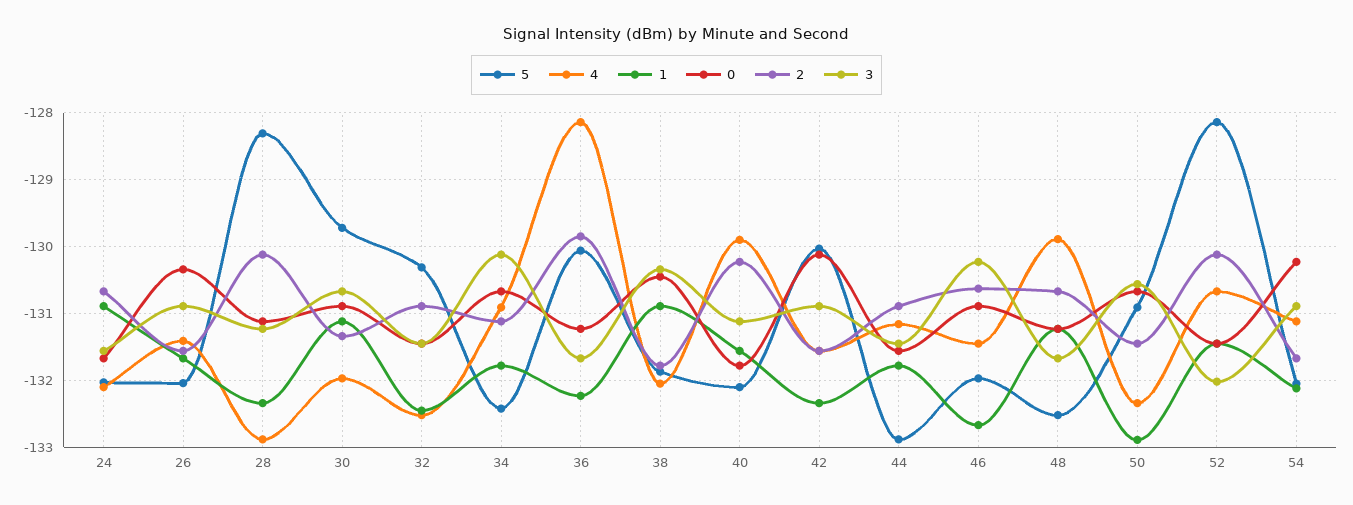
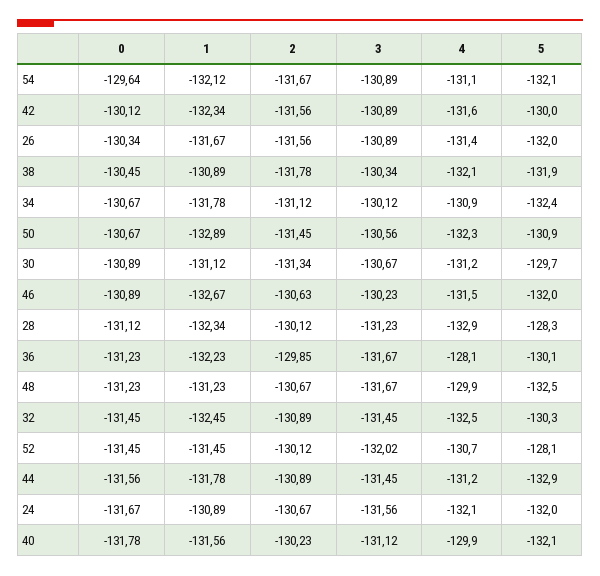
4, 30: -132 -> -131.2
0, 54: -130.2 -> -129.64

